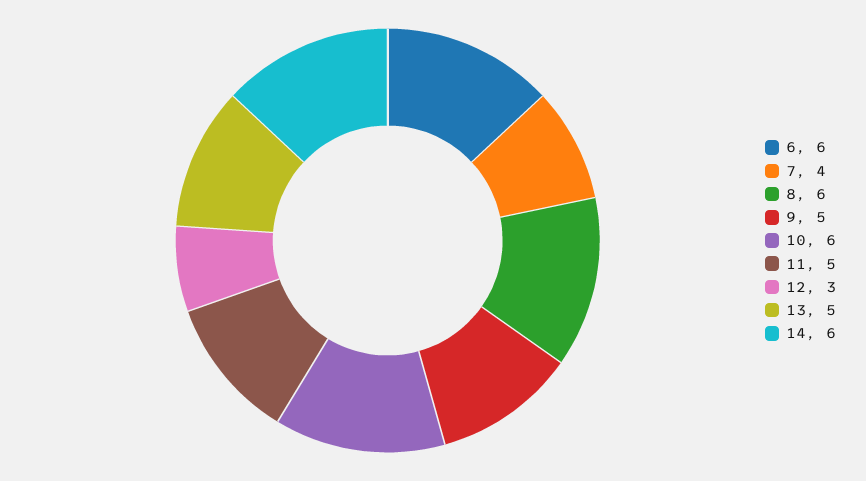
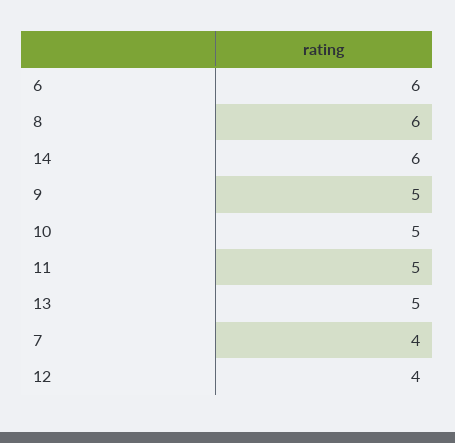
10: 6 -> 5
12: 3 -> 4

